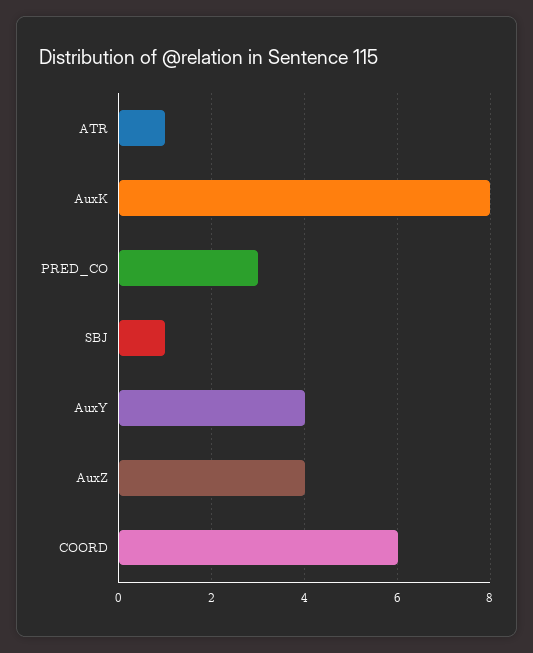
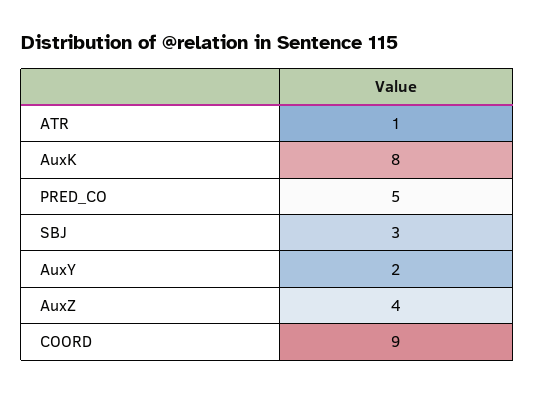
PRED_CO: 3 -> 5
SBJ: 1 -> 3
AuxY: 4 -> 2
COORD: 6 -> 9

